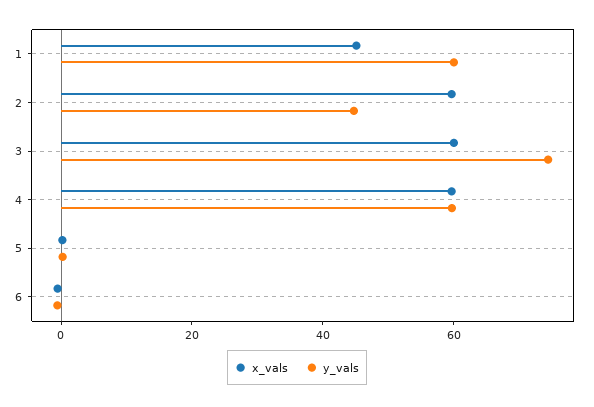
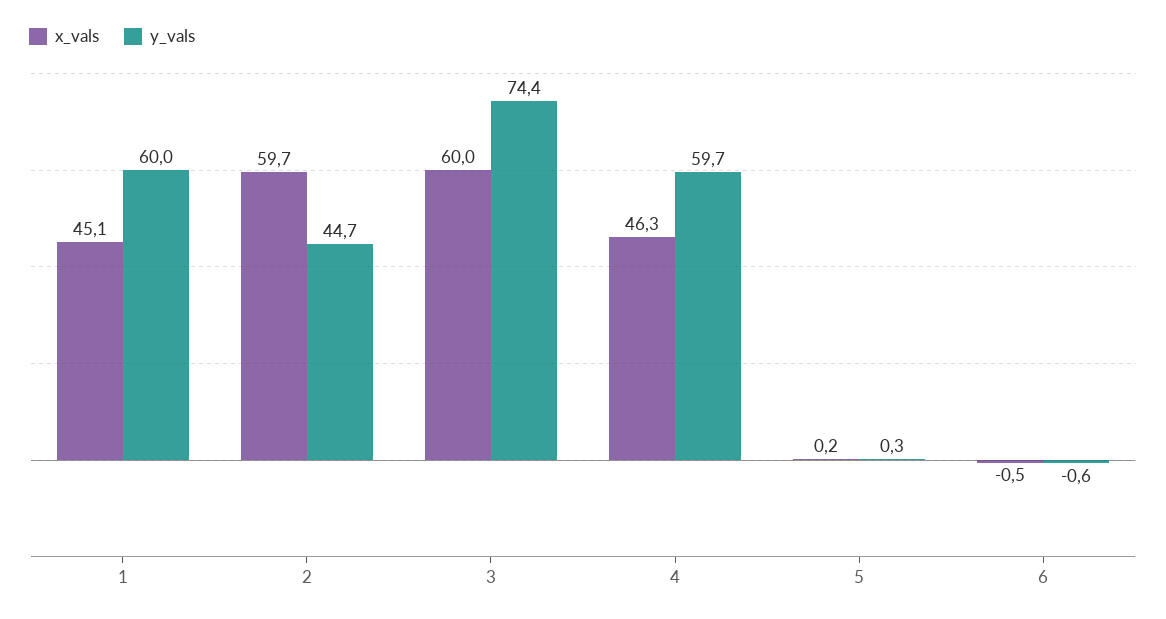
x_vals, 4: 60 -> 46.3

